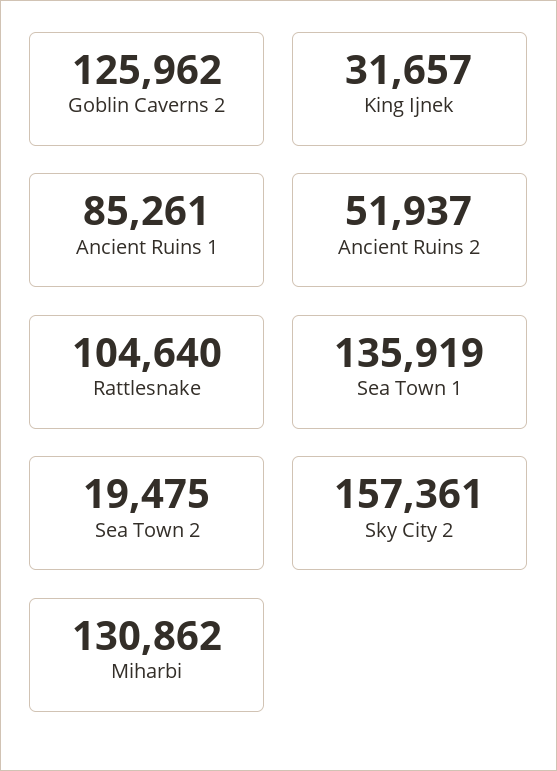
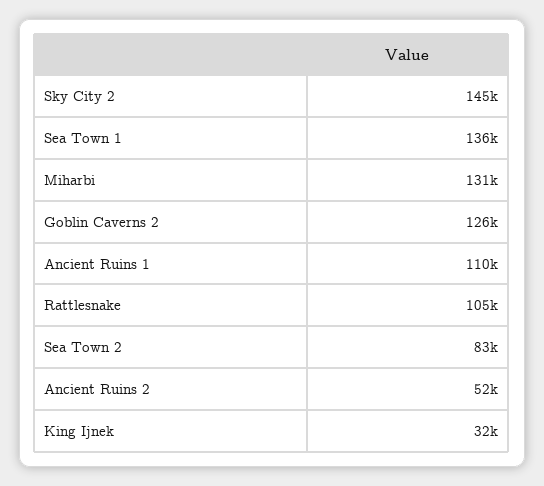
Ancient Ruins 1: 85261 -> 110000
Sea Town 2: 19475 -> 83000
Sky City 2: 157361 -> 145000

